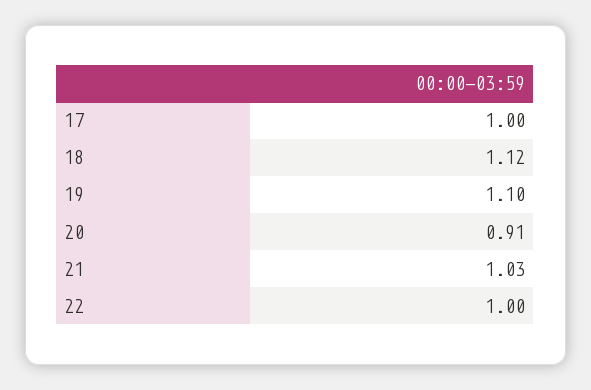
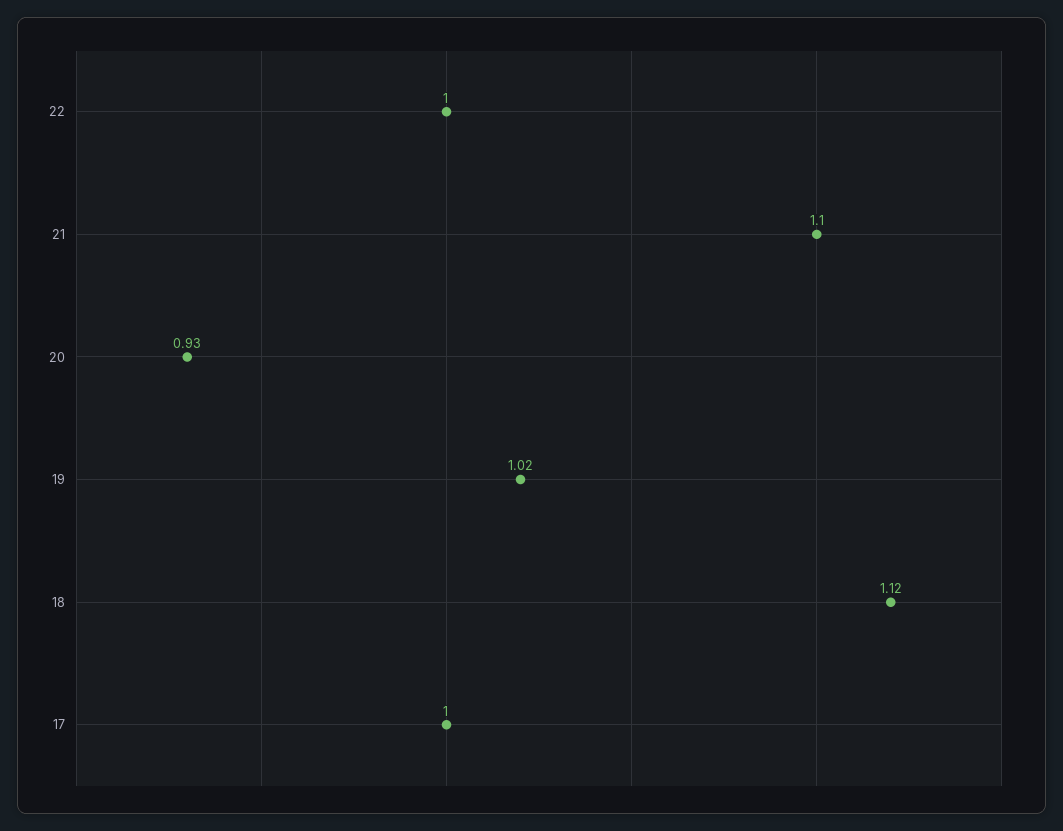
19: 1.1 -> 1.02
20: 0.91 -> 0.93
21: 1.03 -> 1.1

